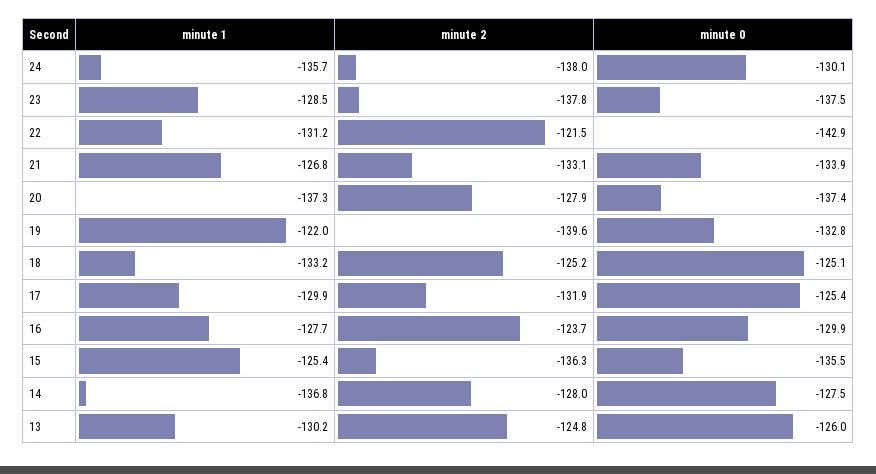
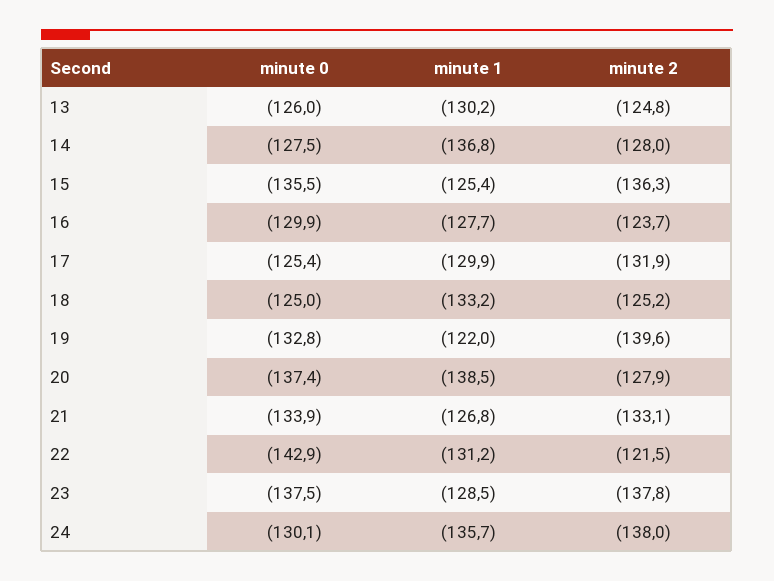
minute 1, 20: -137.3 -> -138.5
minute 0, 18: -125.1 -> -125

